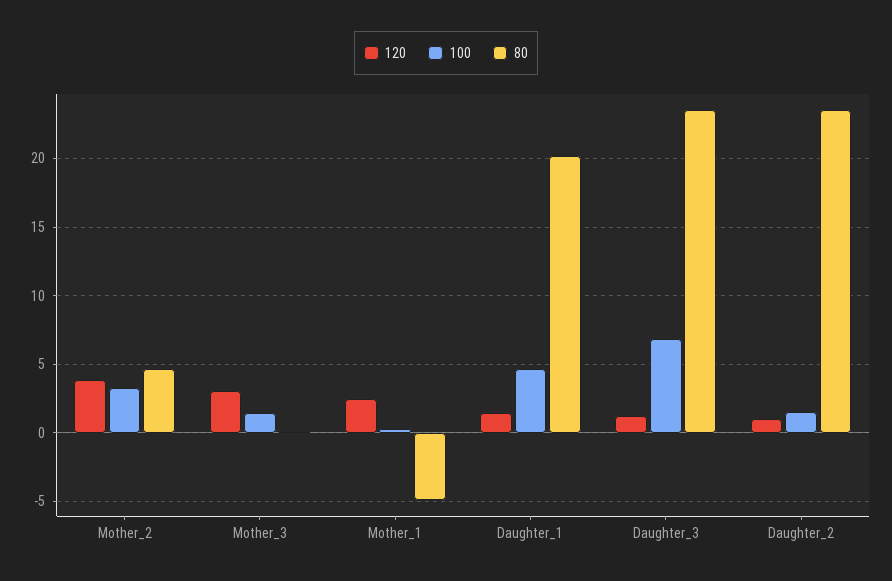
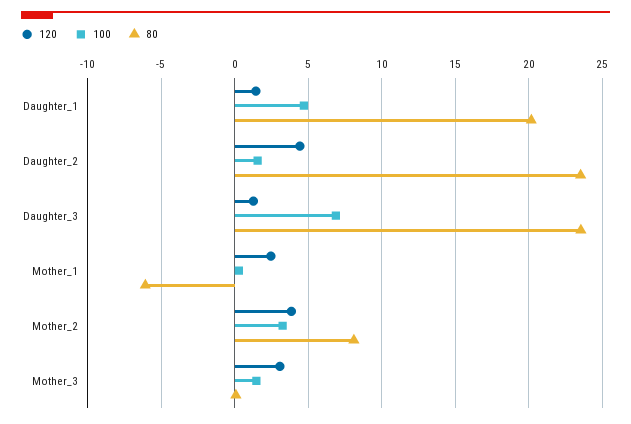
80, Mother_2: 4.5 -> 8
80, Mother_1: -5 -> -6
120, Daughter_2: 1 -> 4.5

